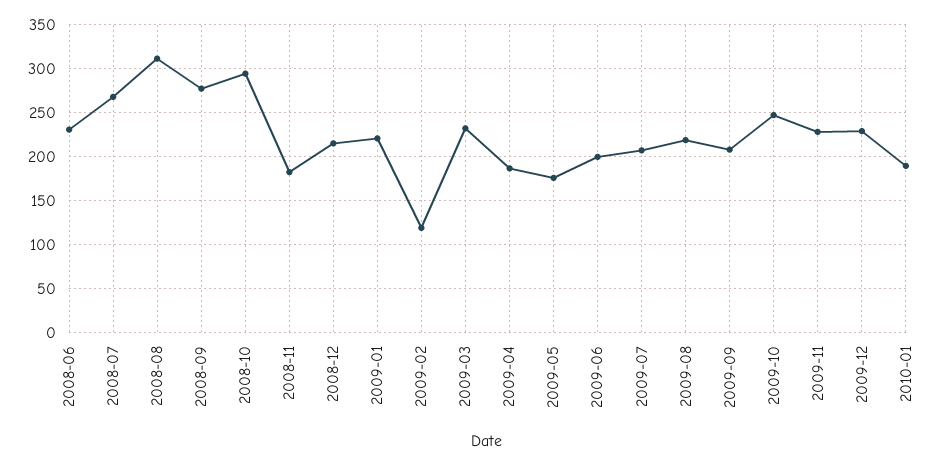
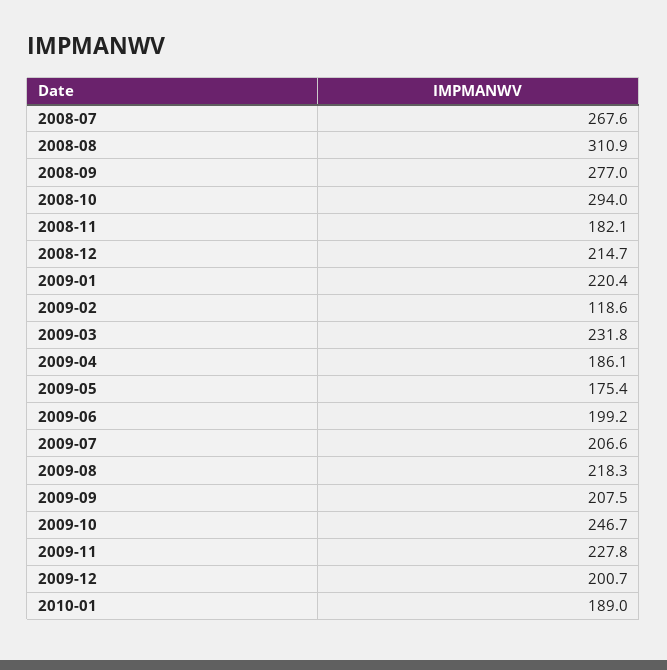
2008-06: 230 -> none
2009-12: 230 -> 200.7

